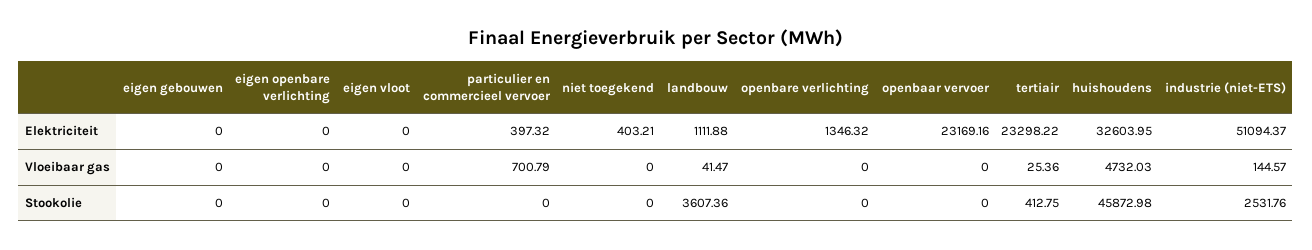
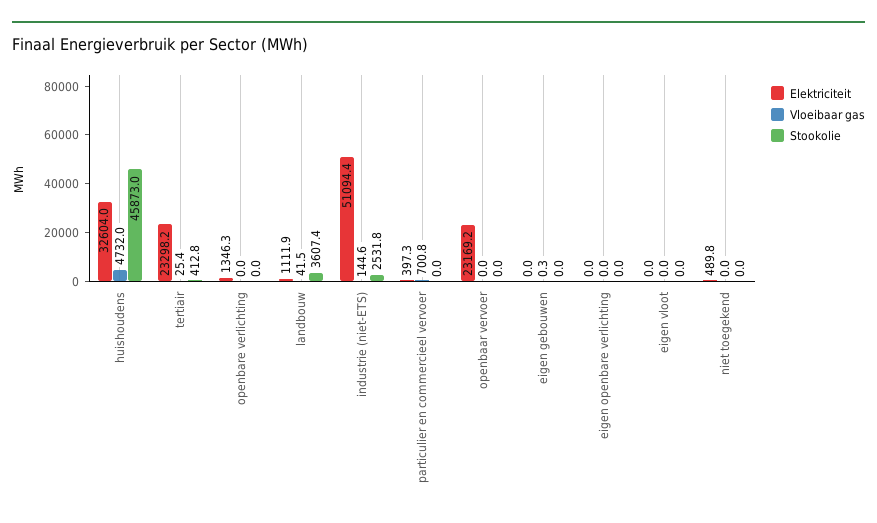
Elektriciteit, niet toegekend: 403.21 -> 489.8
Vloeibaar gas, eigen gebouwen: 0 -> 0.3

